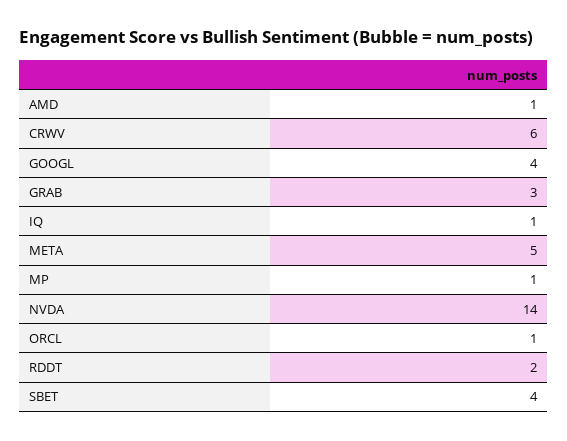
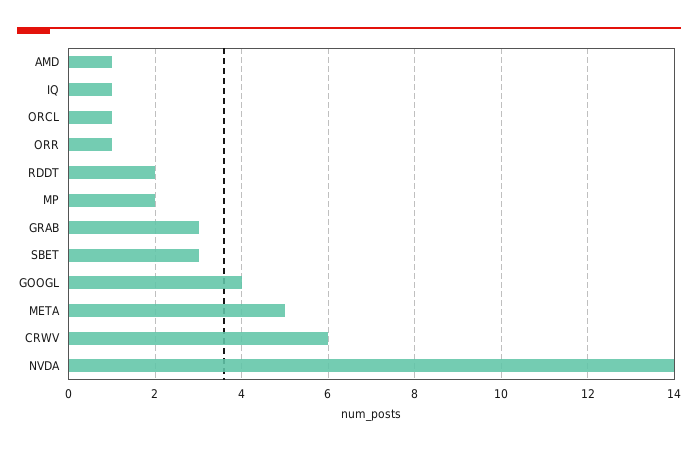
MP: 1 -> 2
SBET: 4 -> 3
ORR: none -> 1

